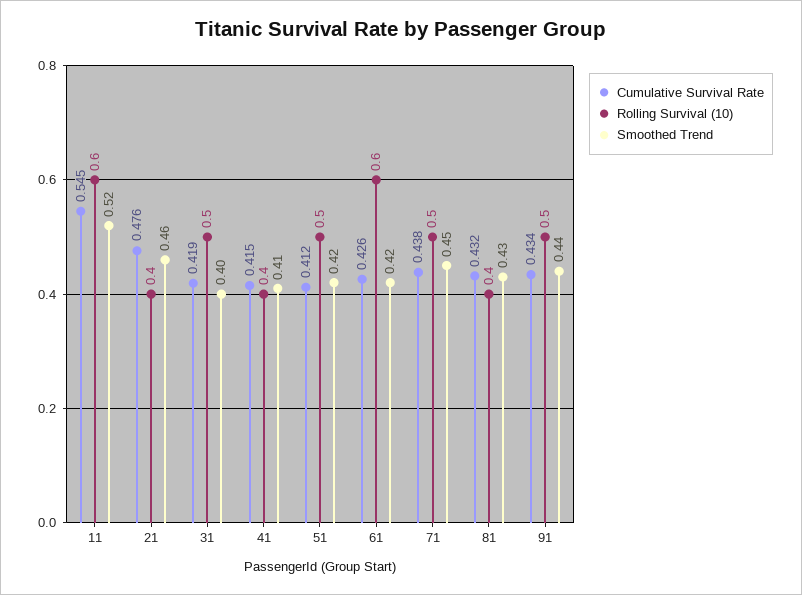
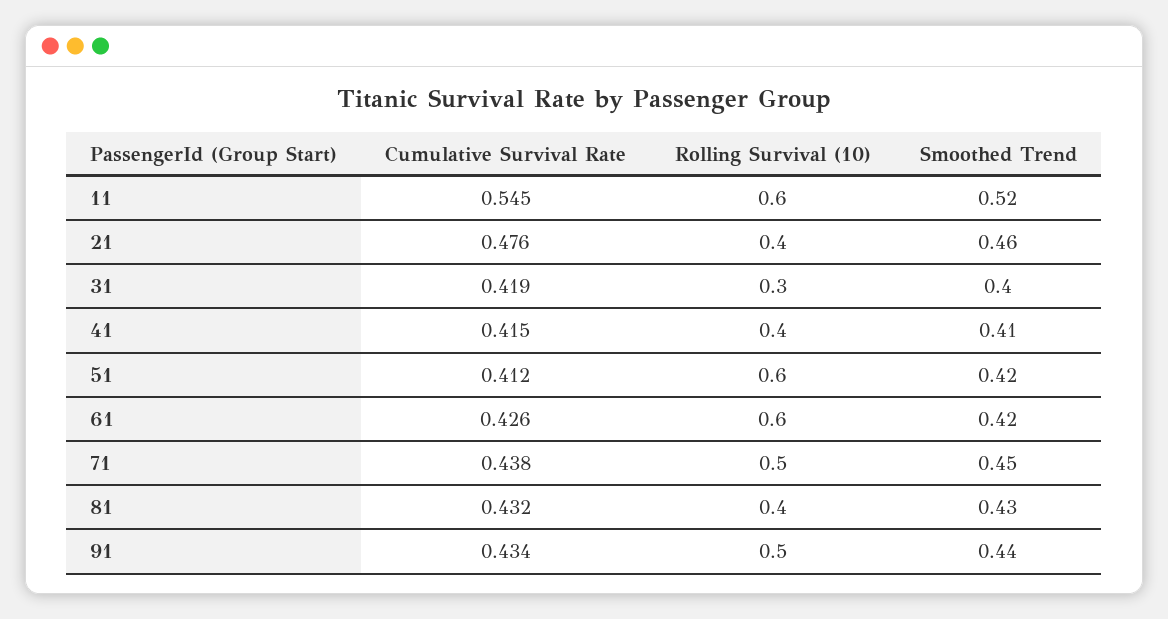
Rolling Survival (10), 31: 0.5 -> 0.3
Rolling Survival (10), 51: 0.5 -> 0.6

